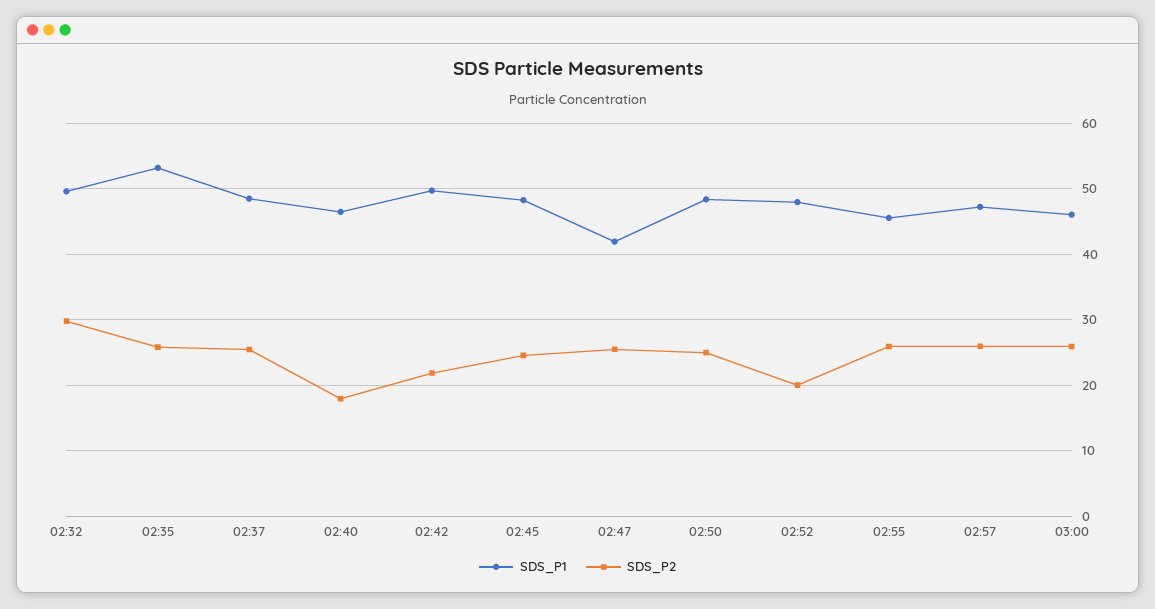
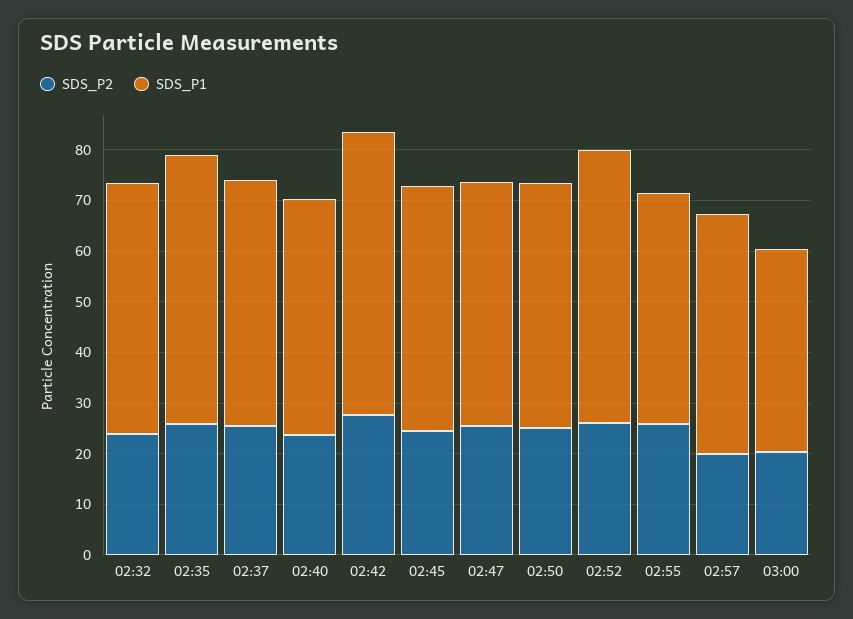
SDS_P2, 02:32: 30 -> 24
SDS_P2, 02:40: 18 -> 24
SDS_P1, 02:42: 50 -> 56
SDS_P2, 02:42: 22 -> 28
SDS_P1, 02:47: 42 -> 48
SDS_P1, 02:52: 48 -> 54
SDS_P2, 02:52: 20 -> 26
SDS_P2, 02:57: 26 -> 20
SDS_P1, 03:00: 46 -> 40
SDS_P2, 03:00: 26 -> 20

